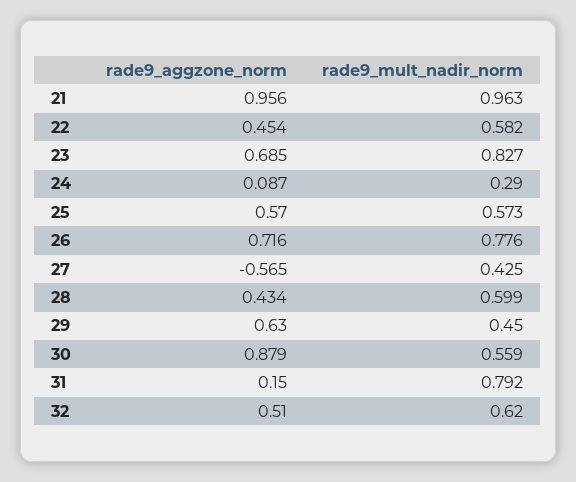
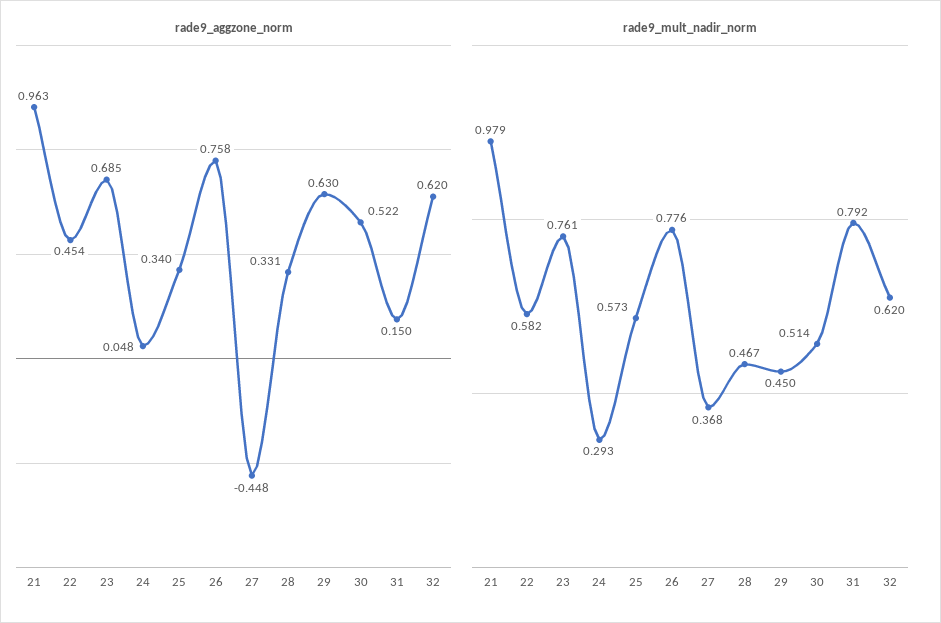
rade9_aggzone_norm, 21: 0.956 -> 0.963
rade9_mult_nadir_norm, 21: 0.963 -> 0.979
rade9_mult_nadir_norm, 23: 0.827 -> 0.761
rade9_aggzone_norm, 24: 0.087 -> 0.048
rade9_mult_nadir_norm, 24: 0.29 -> 0.293
rade9_aggzone_norm, 25: 0.57 -> 0.34
rade9_aggzone_norm, 26: 0.716 -> 0.758
rade9_aggzone_norm, 27: -0.565 -> -0.448
rade9_mult_nadir_norm, 27: 0.425 -> 0.368
rade9_aggzone_norm, 28: 0.434 -> 0.331
rade9_mult_nadir_norm, 28: 0.599 -> 0.467
rade9_aggzone_norm, 30: 0.879 -> 0.522
rade9_mult_nadir_norm, 30: 0.559 -> 0.514
rade9_aggzone_norm, 32: 0.51 -> 0.62

